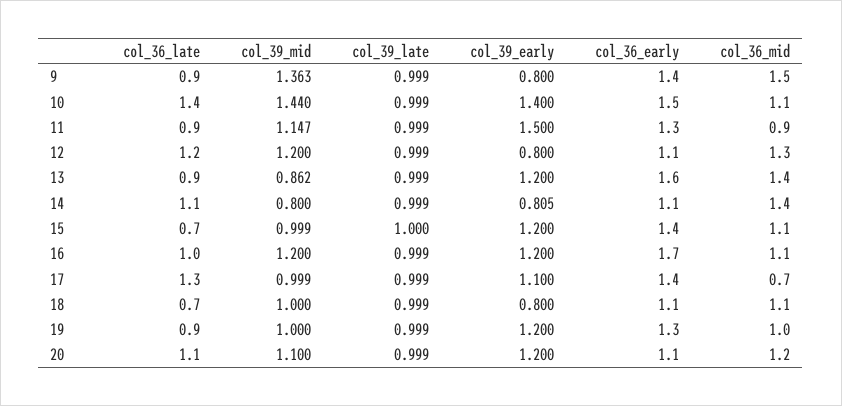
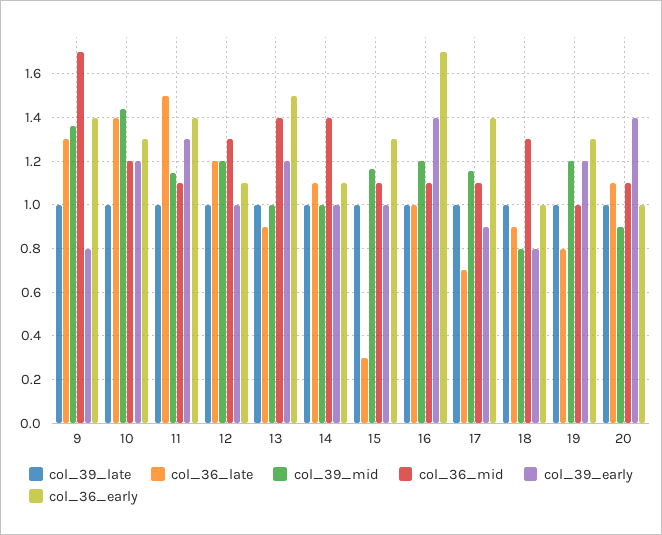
col_36_late, 9: 0.9 -> 1.3
col_36_mid, 9: 1.5 -> 1.7
col_39_early, 10: 1.4 -> 1.2
col_36_early, 10: 1.5 -> 1.3
col_36_mid, 10: 1.1 -> 1.2
col_36_late, 11: 0.9 -> 1.5
col_39_early, 11: 1.5 -> 1.3
col_36_early, 11: 1.3 -> 1.4
col_36_mid, 11: 0.9 -> 1.1
col_39_early, 12: 0.8 -> 1
col_39_mid, 13: 0.862 -> 1
col_36_early, 13: 1.6 -> 1.5
col_39_mid, 14: 0.8 -> 1
col_39_early, 14: 0.805 -> 1
col_36_late, 15: 0.7 -> 0.3
col_39_mid, 15: 0.999 -> 1.15
col_39_early, 15: 1.2 -> 1
col_36_early, 15: 1.4 -> 1.3
col_39_early, 16: 1.2 -> 1.4
col_36_late, 17: 1.3 -> 0.7
col_39_mid, 17: 0.999 -> 1.15
col_39_early, 17: 1.1 -> 0.9
col_36_mid, 17: 0.7 -> 1.1
col_36_late, 18: 0.7 -> 0.9
col_39_mid, 18: 1 -> 0.8
col_36_early, 18: 1.1 -> 1
col_36_mid, 18: 1.1 -> 1.3
col_36_late, 19: 0.9 -> 0.8
col_39_mid, 19: 1 -> 1.2
col_39_mid, 20: 1.1 -> 0.9
col_39_early, 20: 1.2 -> 1.4
col_36_early, 20: 1.1 -> 1
col_36_mid, 20: 1.2 -> 1.1

